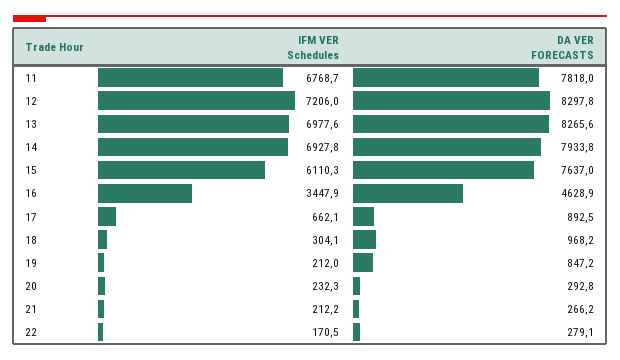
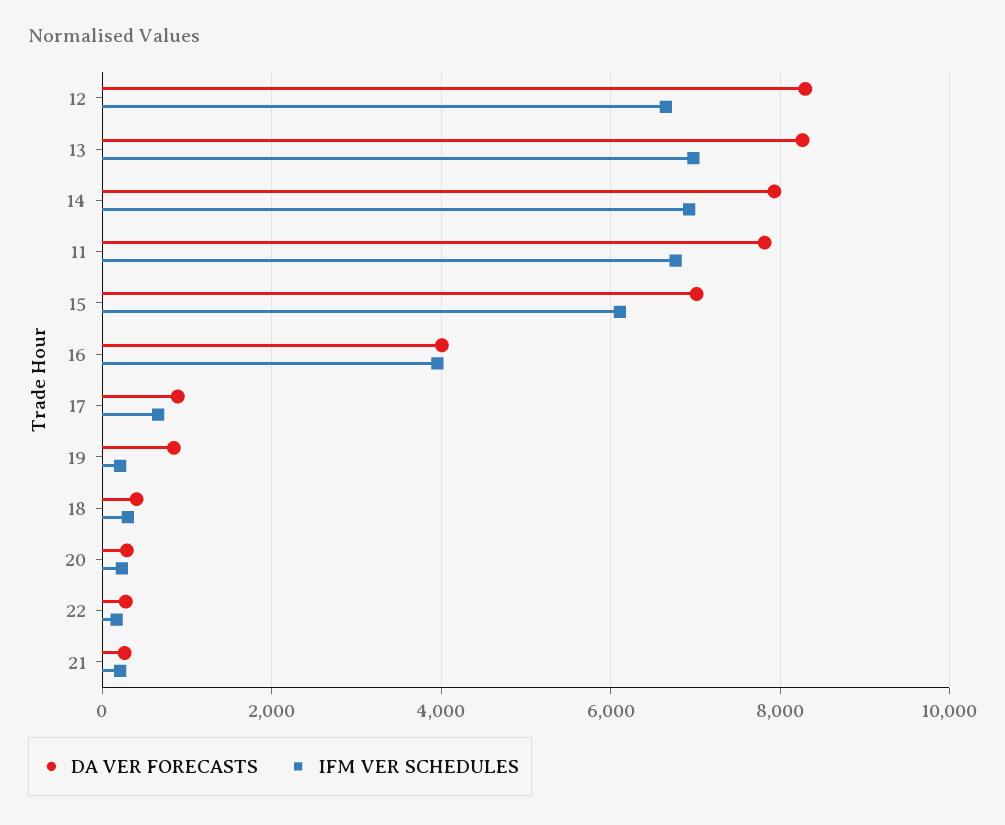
IFM VER Schedules, 12: 7206 -> 6600
DA VER FORECASTS, 15: 7637 -> 7000
IFM VER Schedules, 16: 3447.9 -> 4000
DA VER FORECASTS, 16: 4628.9 -> 4000
DA VER FORECASTS, 18: 968.2 -> 400

